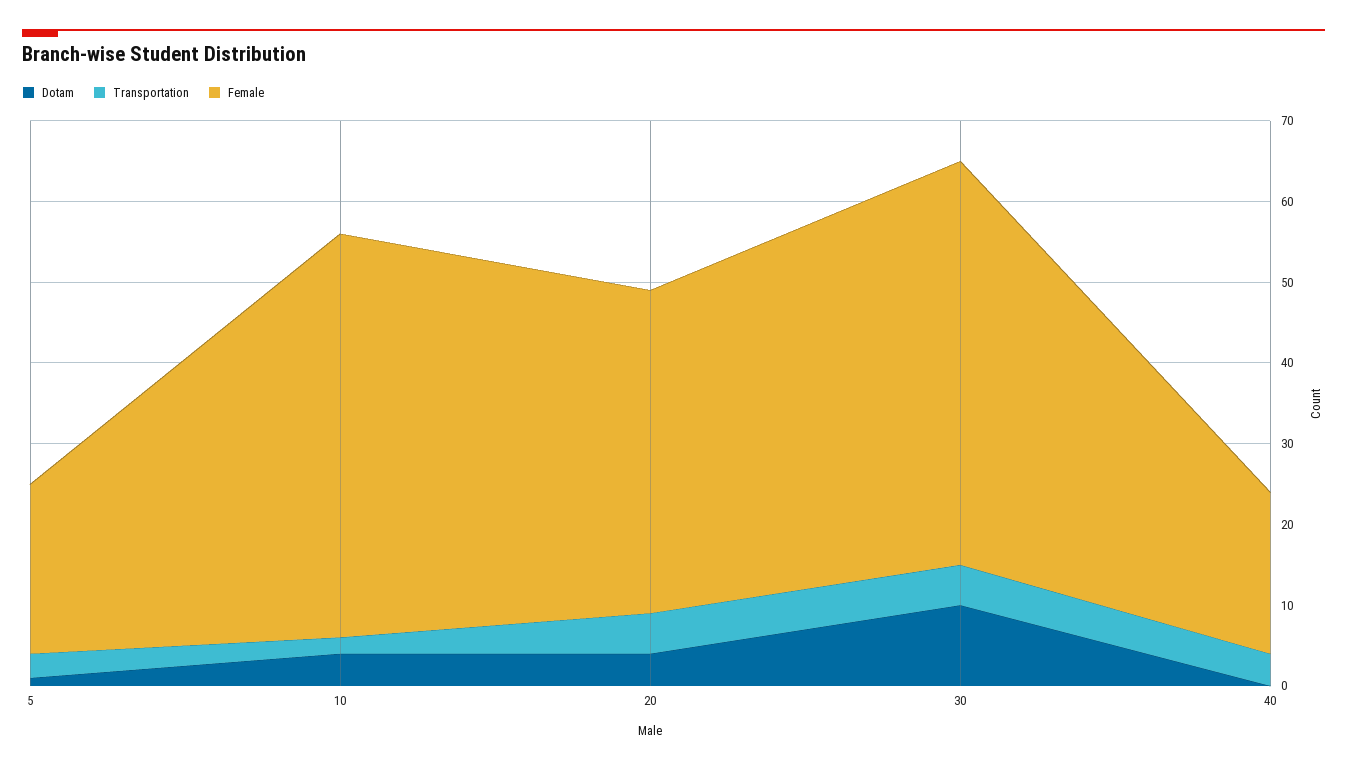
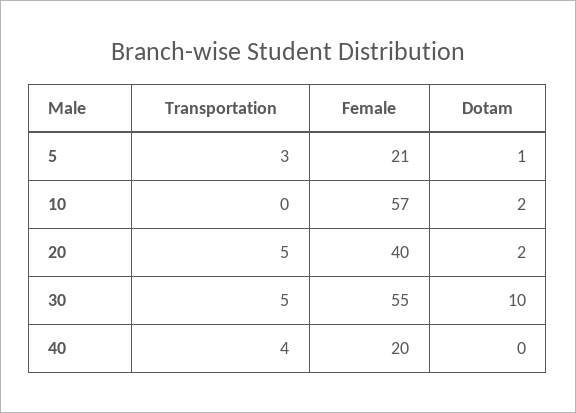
Dotam, 10: 4 -> 2
Transportation, 10: 2 -> 0
Female, 10: 50 -> 57
Dotam, 20: 4 -> 2
Female, 30: 50 -> 55

